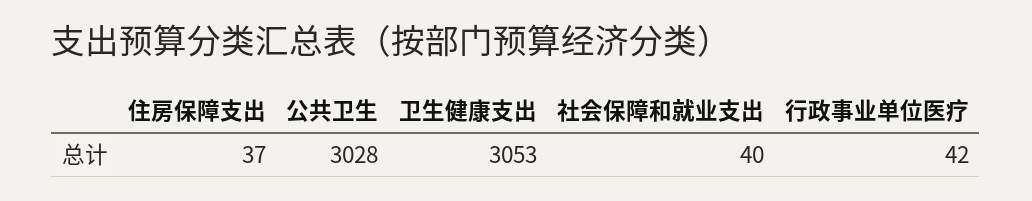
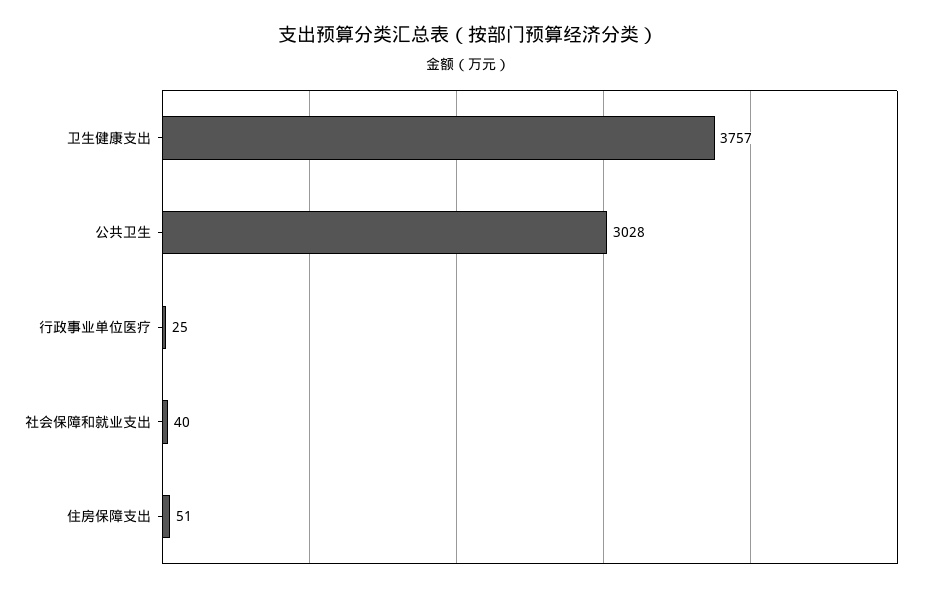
住房保障支出: 37 -> 51
卫生健康支出: 3053 -> 3757
行政事业单位医疗: 42 -> 25

